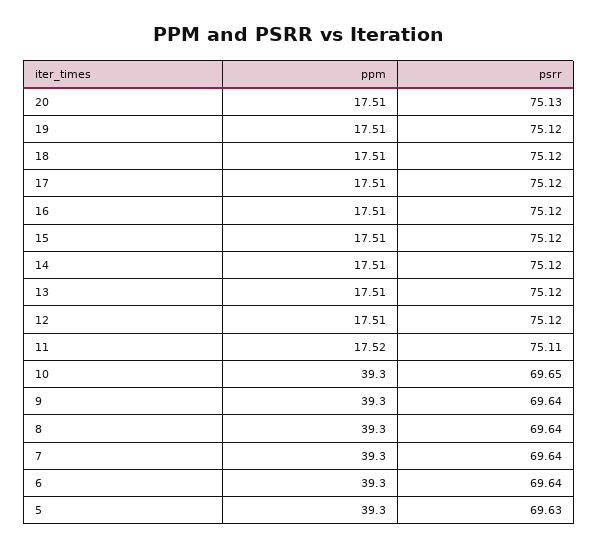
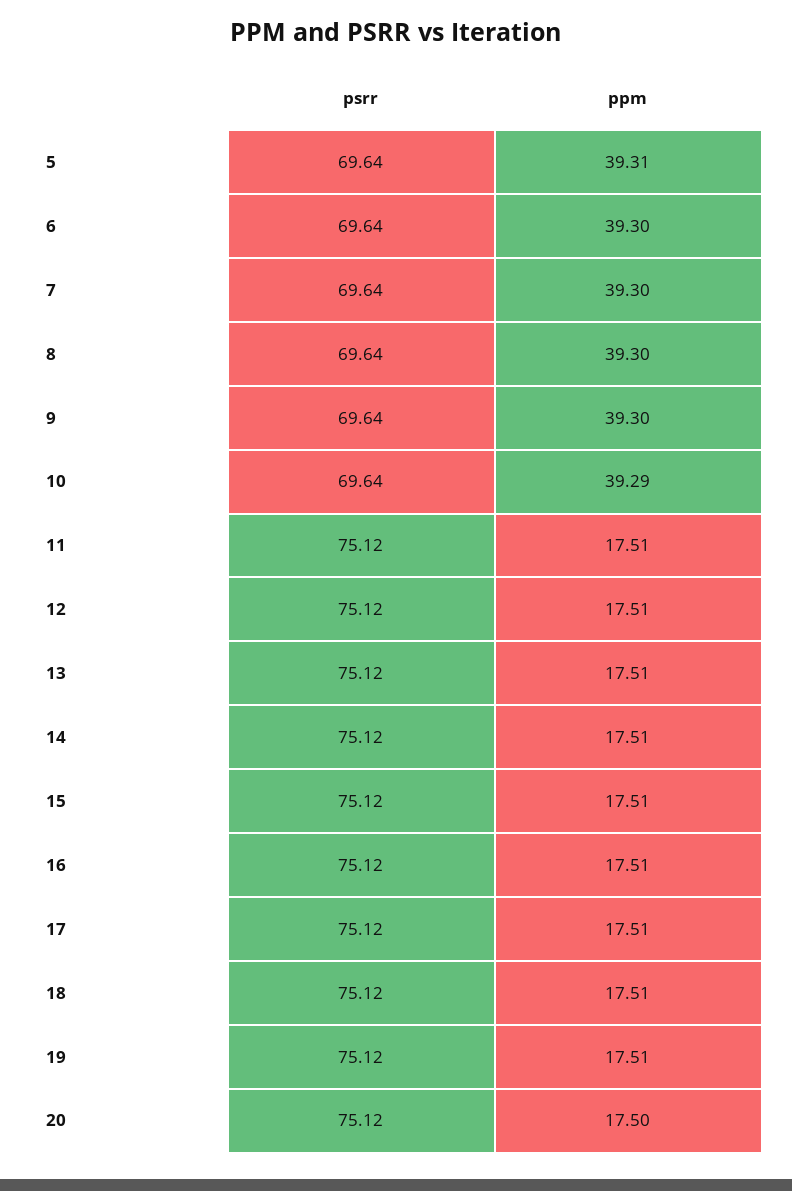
ppm, 20: 17.51 -> 17.5
psrr, 20: 75.13 -> 75.12
ppm, 11: 17.52 -> 17.51
psrr, 11: 75.11 -> 75.12
ppm, 10: 39.3 -> 39.29
psrr, 10: 69.65 -> 69.64
ppm, 5: 39.3 -> 39.31
psrr, 5: 69.63 -> 69.64

